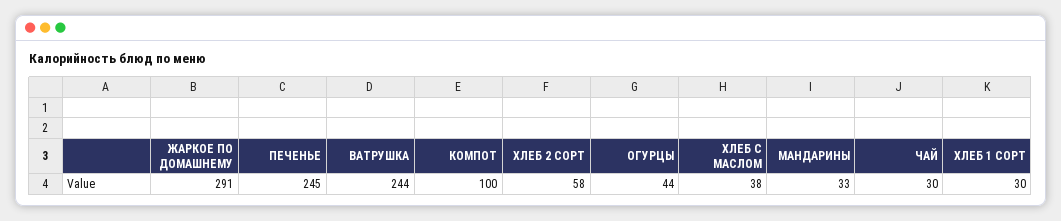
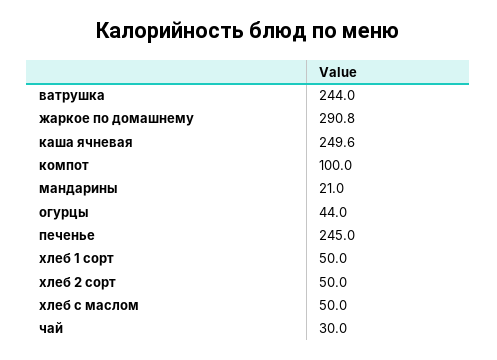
ЖАРКОЕ ПО ДОМАШНЕМУ: 291 -> 290.8
ХЛЕБ 2 СОРТ: 58 -> 50
ХЛЕБ С МАСЛОМ: 38 -> 50
МАНДАРИНЫ: 33 -> 21
ХЛЕБ 1 СОРТ: 30 -> 50
каша ячневая: none -> 249.6

